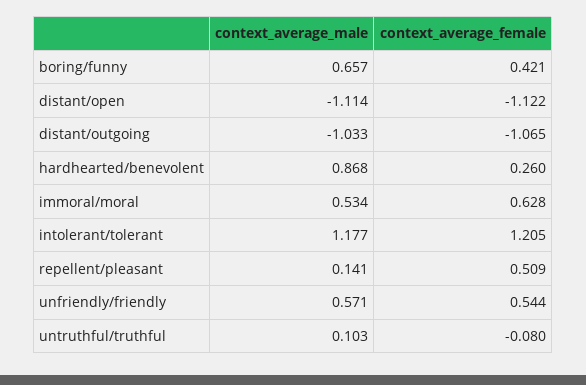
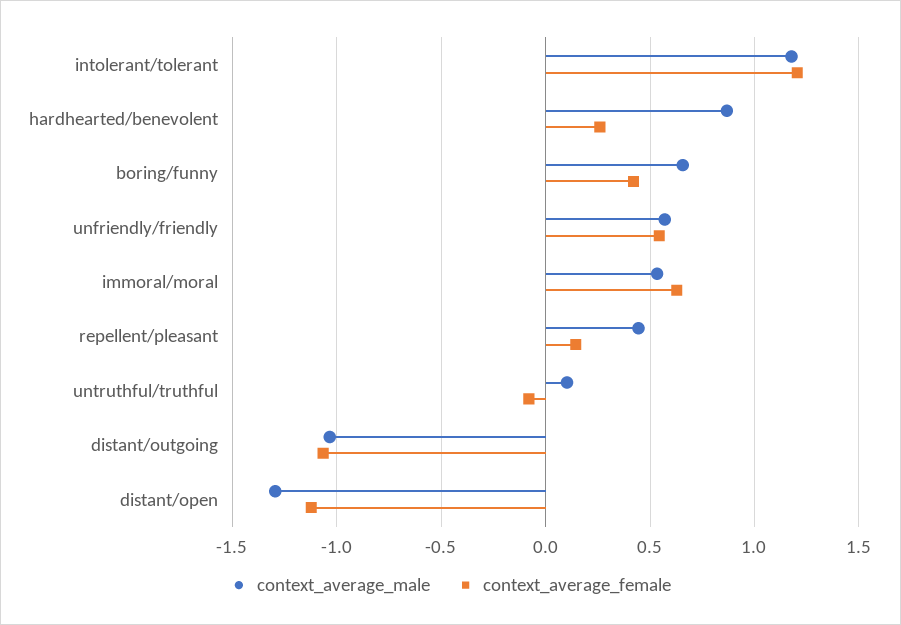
context_average_male, distant/open: -1.114 -> -1.3
context_average_male, repellent/pleasant: 0.141 -> 0.45
context_average_female, repellent/pleasant: 0.509 -> 0.15

